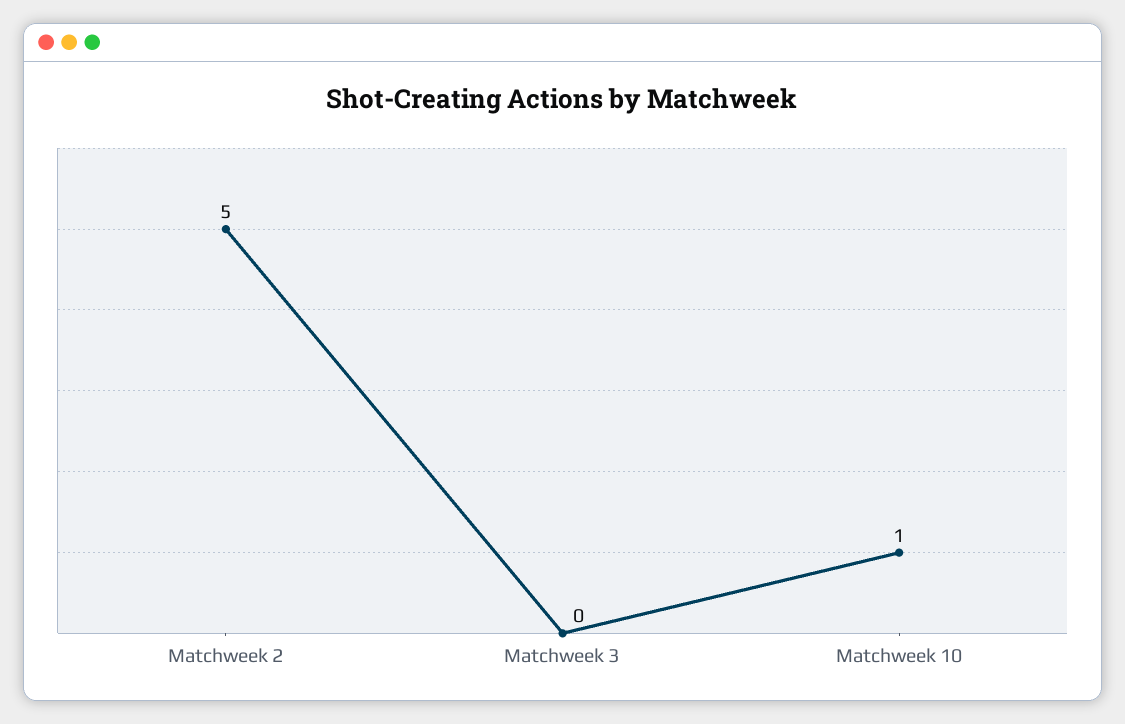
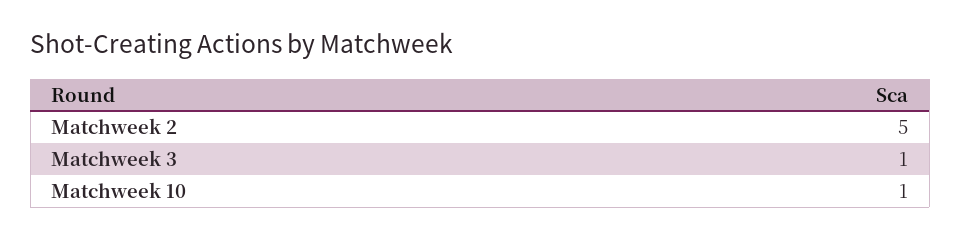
Matchweek 3: 0 -> 1

